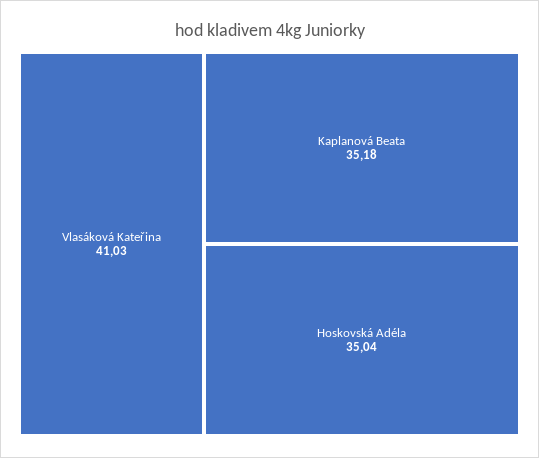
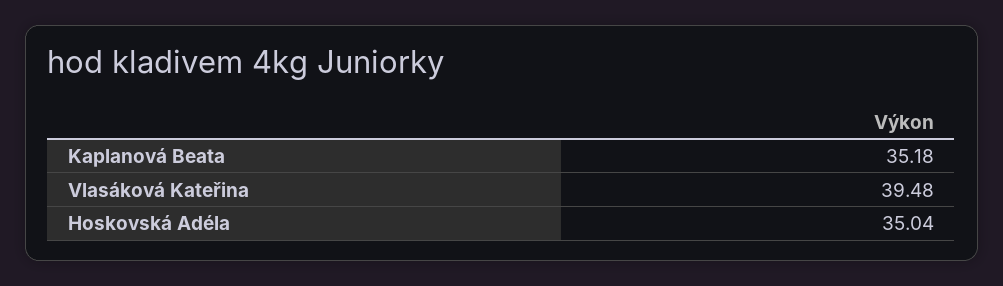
Vlasáková Kateřina: 41.03 -> 39.48

